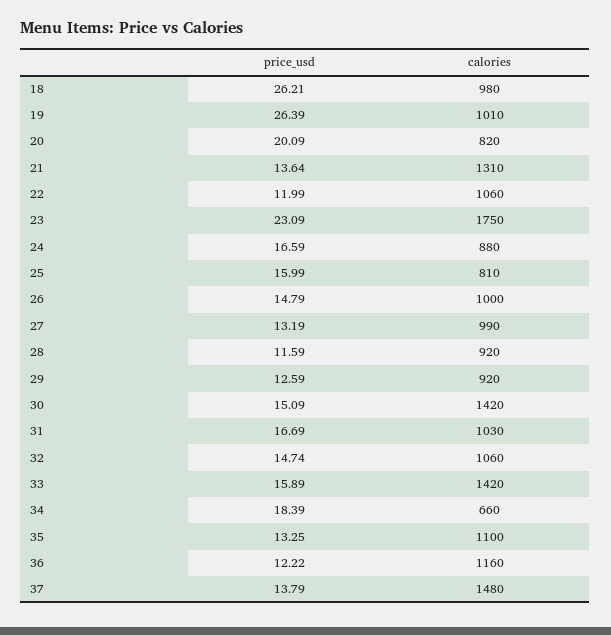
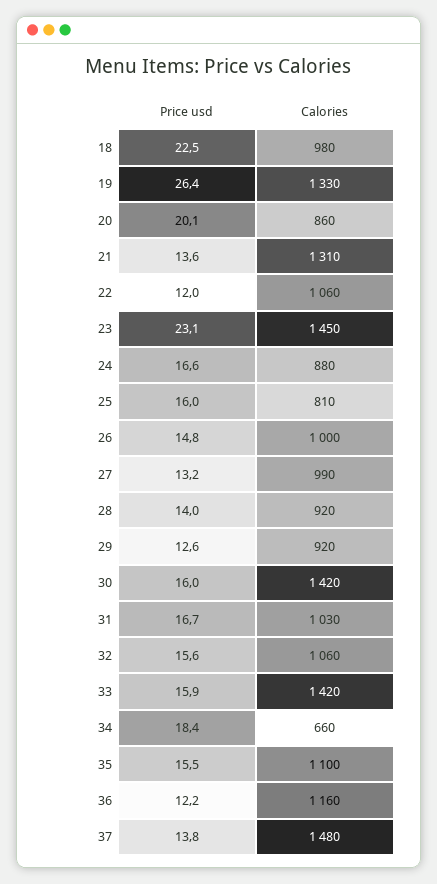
price_usd, 18: 26.21 -> 22.5
calories, 19: 1010 -> 1330
calories, 20: 820 -> 860
calories, 23: 1750 -> 1450
price_usd, 28: 11.59 -> 14
price_usd, 30: 15.09 -> 16
price_usd, 32: 14.74 -> 15.6
price_usd, 35: 13.25 -> 15.5

